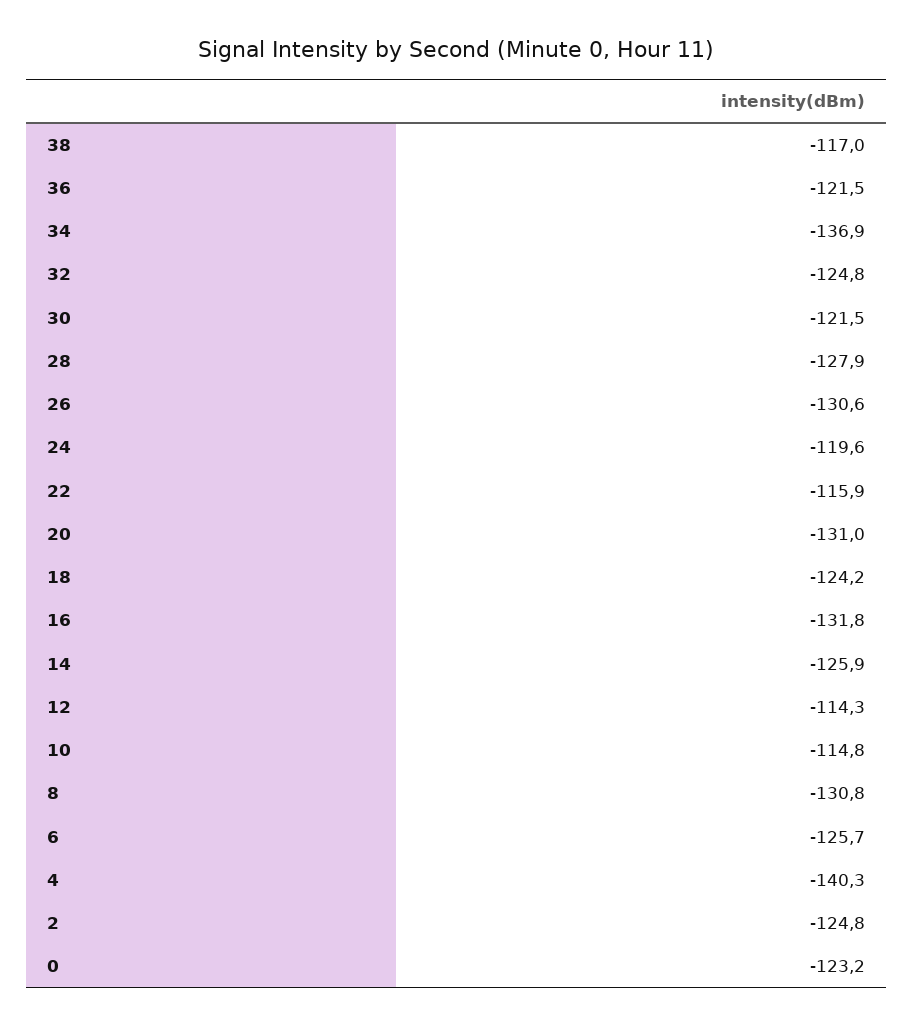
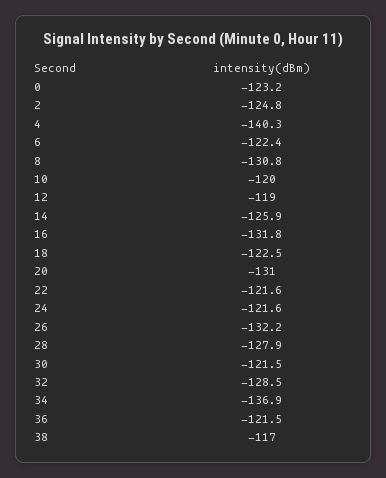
32: -124.8 -> -128.5
26: -130.6 -> -132.2
24: -119.6 -> -121.6
22: -115.9 -> -121.6
18: -124.2 -> -122.5
12: -114.3 -> -119
10: -114.8 -> -120
6: -125.7 -> -122.4

